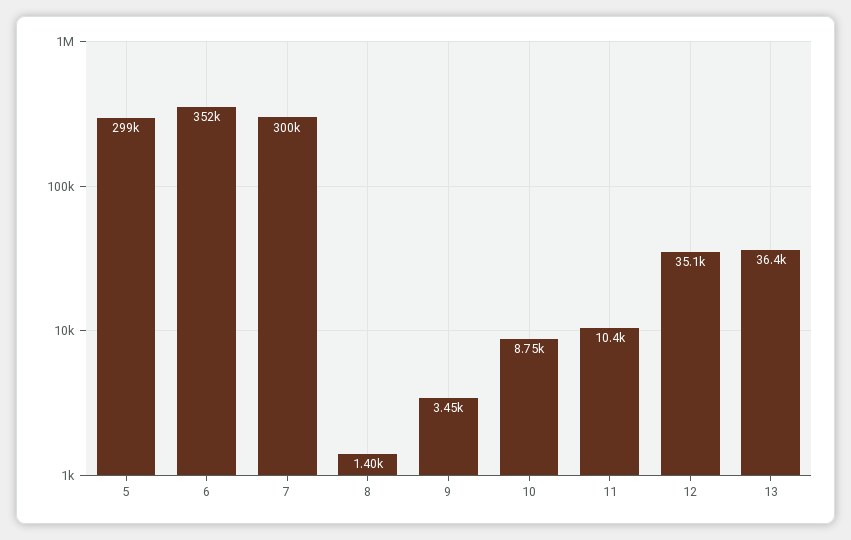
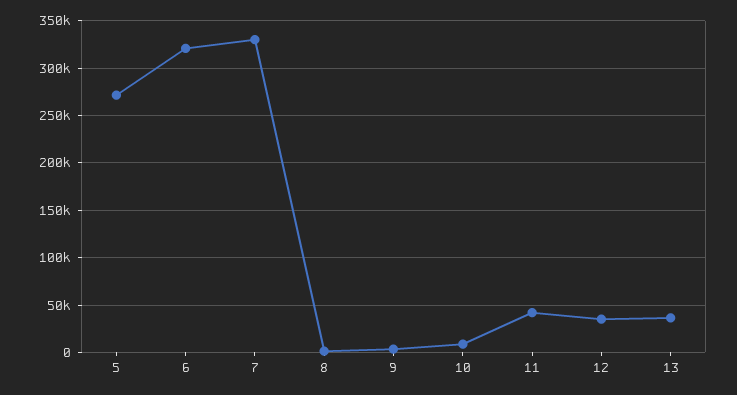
5: 299000 -> 270000
6: 352000 -> 320000
7: 300000 -> 330000
11: 10400 -> 40000

